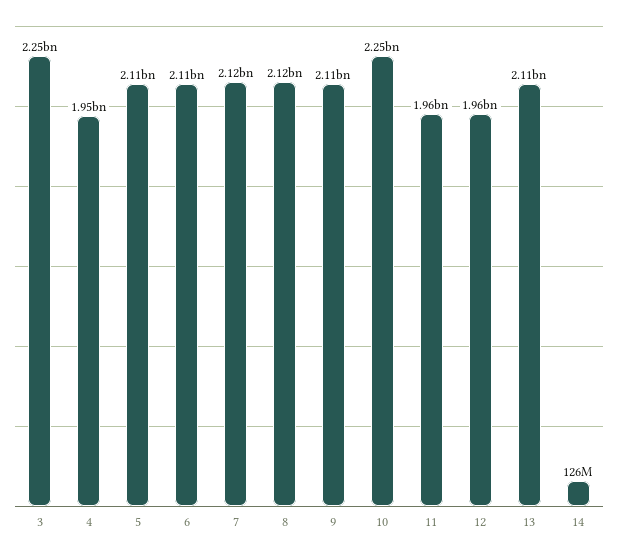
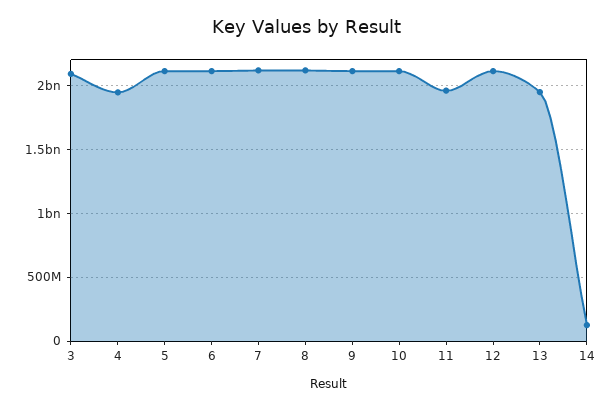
3: 2250000000 -> 2100000000
10: 2250000000 -> 2100000000
12: 1960000000 -> 2100000000
13: 2110000000 -> 1950000000

